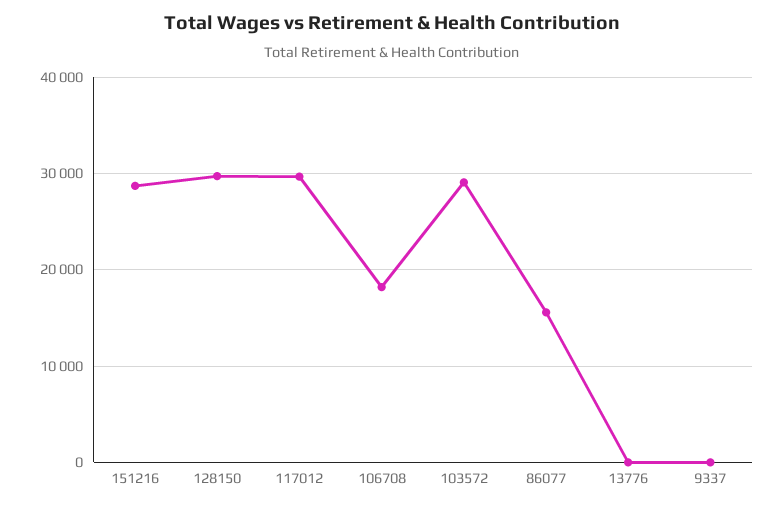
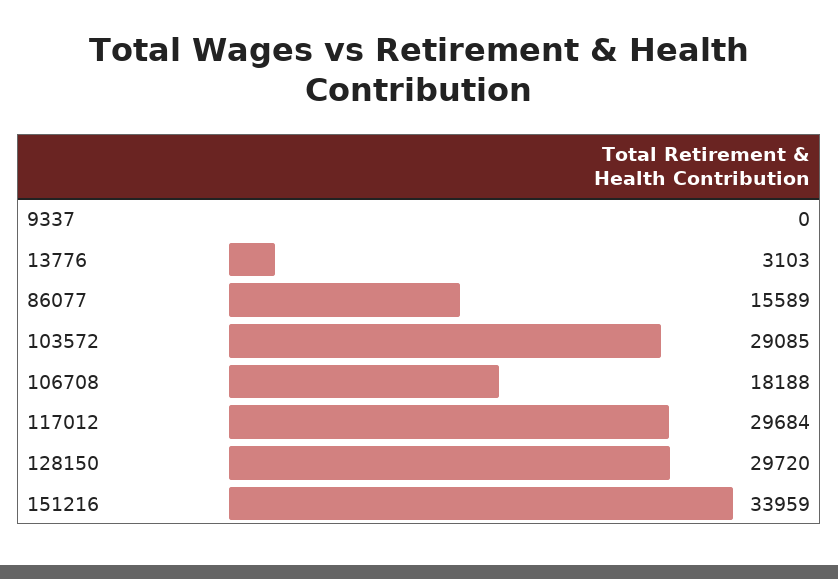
151216: 29000 -> 33959
13776: 0 -> 3103

